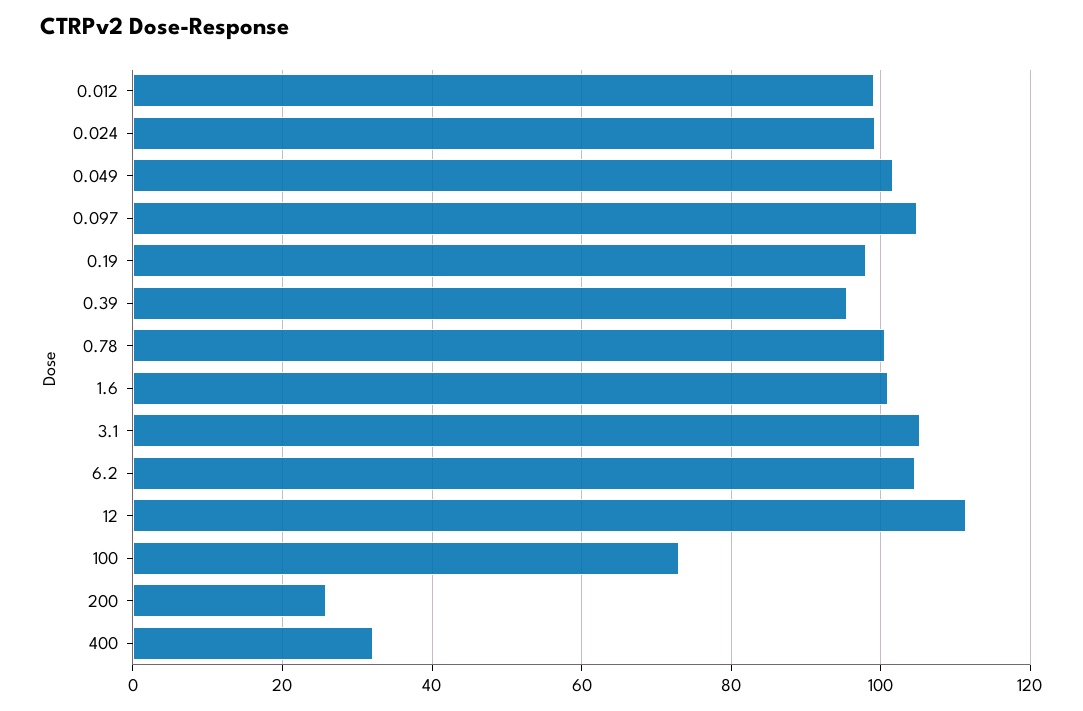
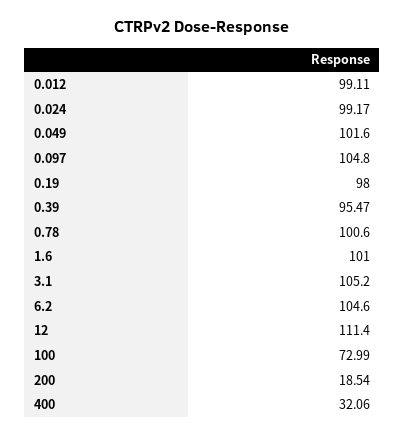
200: 26 -> 18.54

